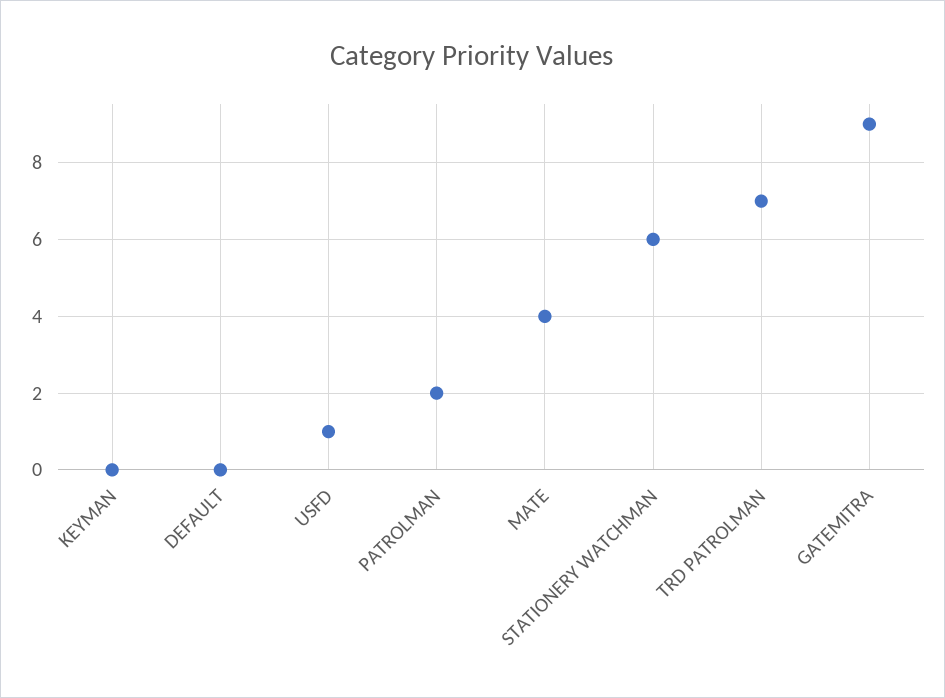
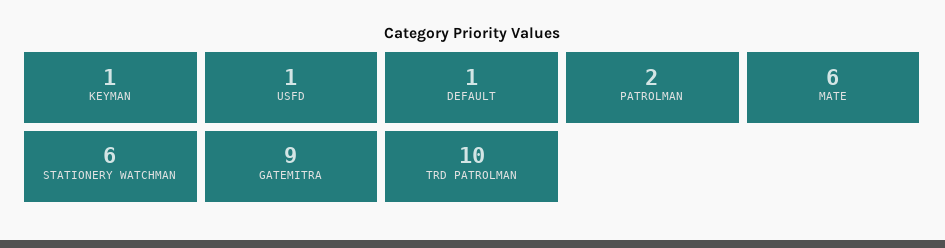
KEYMAN: 0 -> 1
DEFAULT: 0 -> 1
MATE: 4 -> 6
TRD PATROLMAN: 7 -> 10

